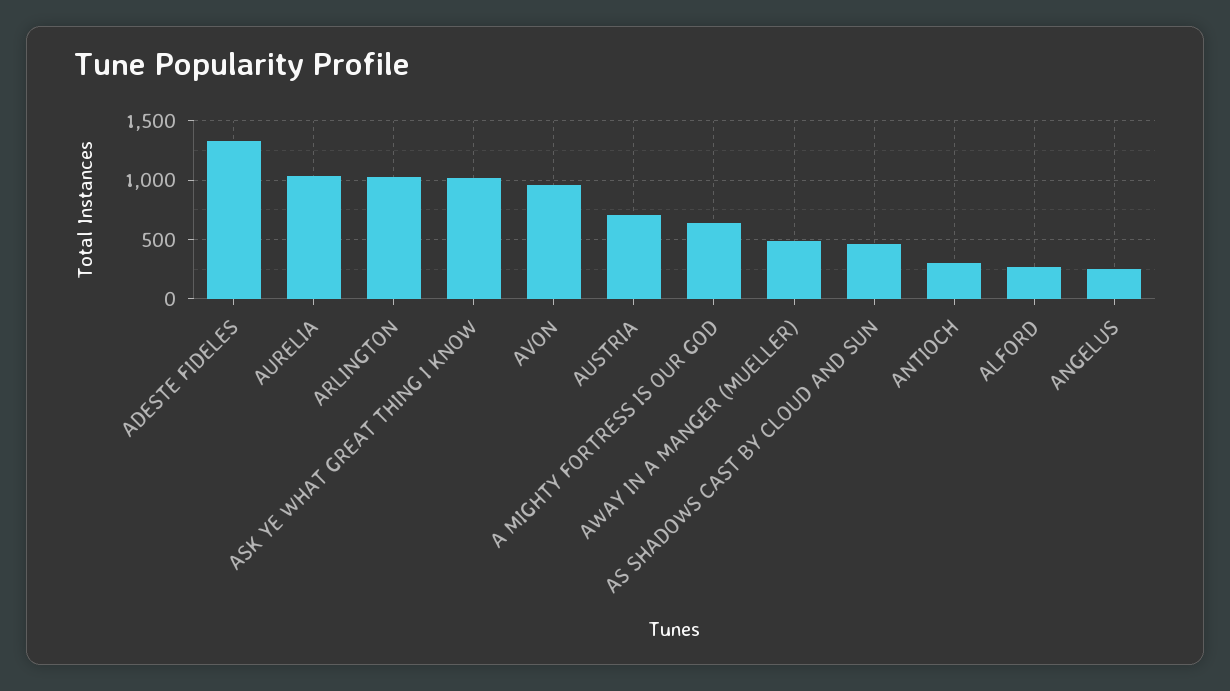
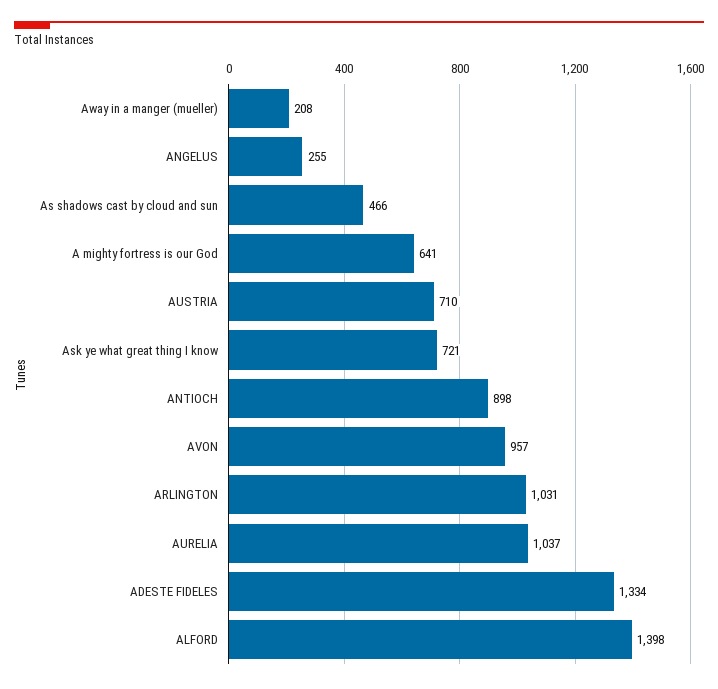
ASK YE WHAT GREAT THING I KNOW: 1000 -> 721
AWAY IN A MANGER (MUELLER): 500 -> 208
ANTIOCH: 300 -> 898
ALFORD: 300 -> 1398

